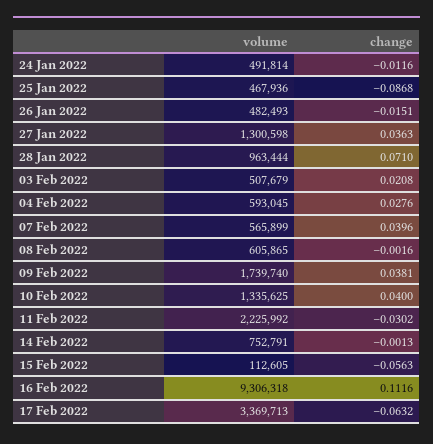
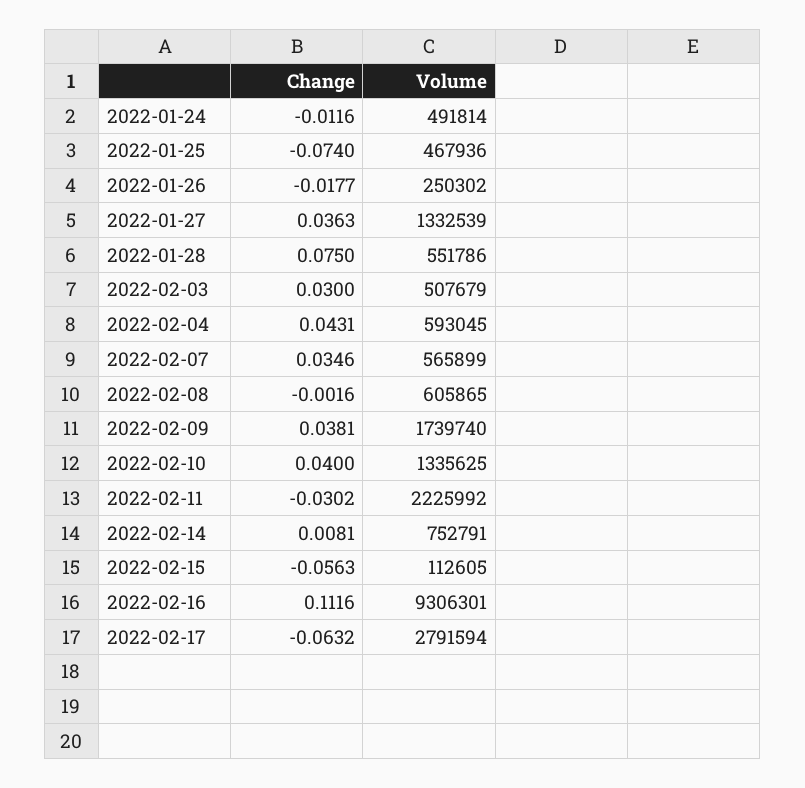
change, 25 Jan 2022: -0.0868 -> -0.074
volume, 26 Jan 2022: 482493 -> 250302
change, 26 Jan 2022: -0.0151 -> -0.0177
volume, 27 Jan 2022: 1300598 -> 1332539
volume, 28 Jan 2022: 963444 -> 551786
change, 28 Jan 2022: 0.071 -> 0.075
change, 03 Feb 2022: 0.0208 -> 0.03
change, 04 Feb 2022: 0.0276 -> 0.0431
change, 07 Feb 2022: 0.0396 -> 0.0346
change, 14 Feb 2022: -0.0013 -> 0.0081
volume, 16 Feb 2022: 9306318 -> 9306301
volume, 17 Feb 2022: 3369713 -> 2791594

